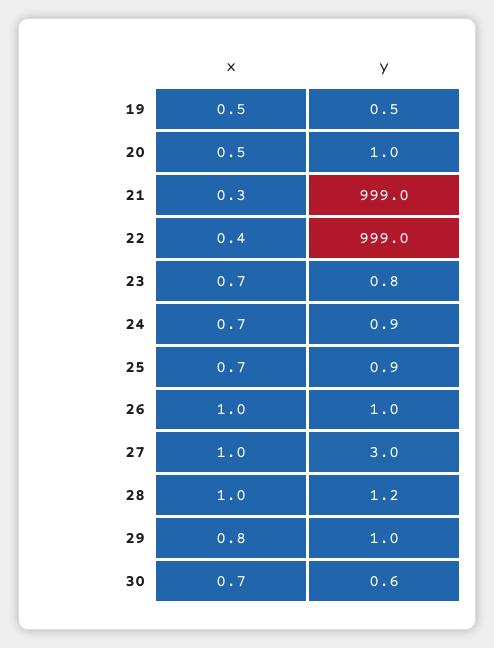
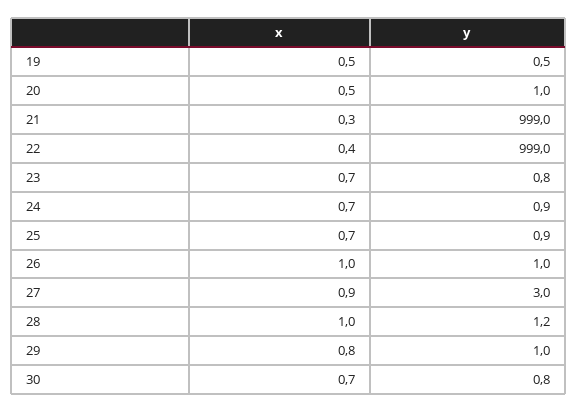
x, 27: 1 -> 0.9
y, 30: 0.6 -> 0.8

